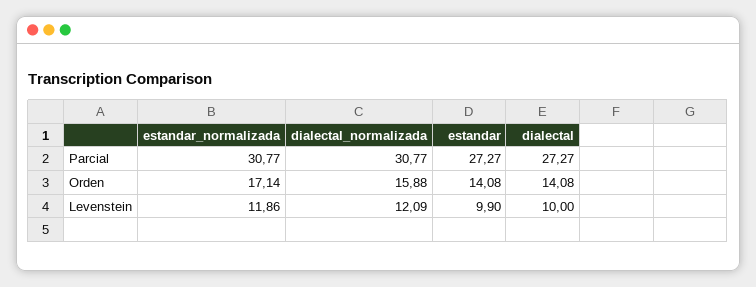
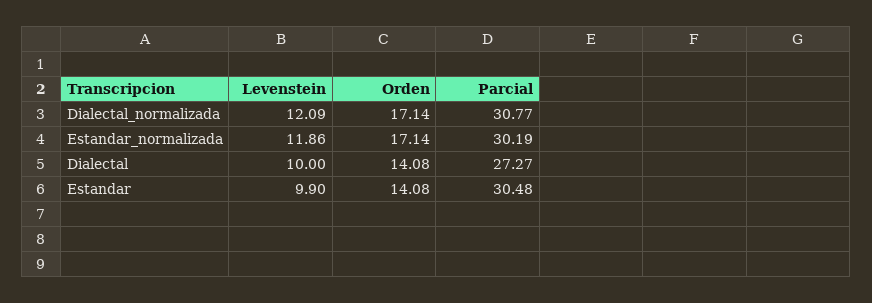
estandar_normalizada, Parcial: 30.77 -> 30.19
estandar, Parcial: 27.27 -> 30.48
dialectal_normalizada, Orden: 15.88 -> 17.14

